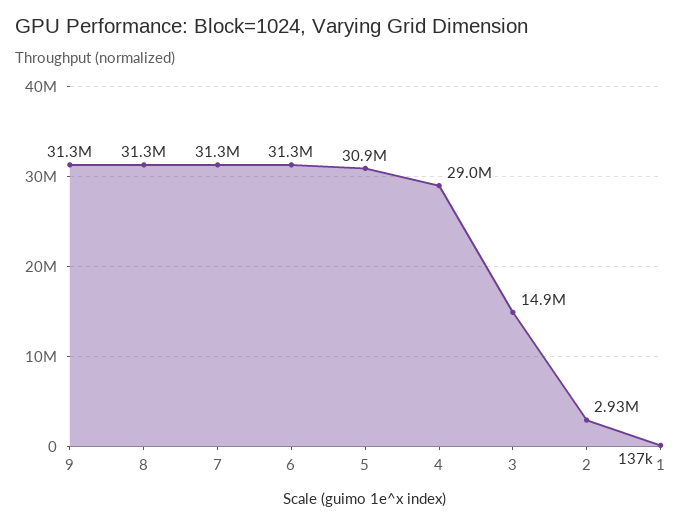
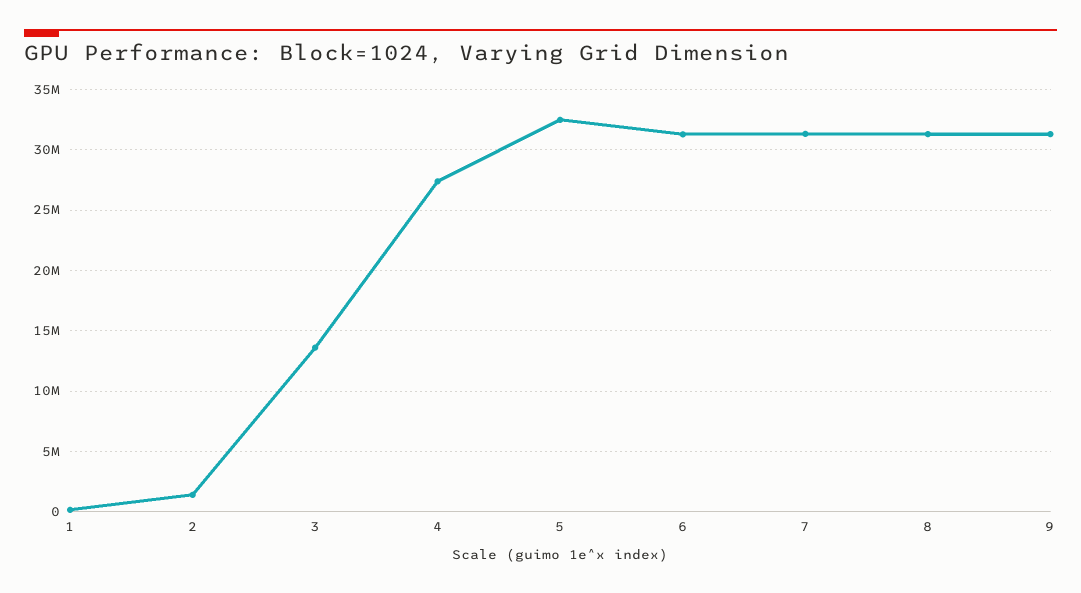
5: 30900000 -> 32500000
4: 29000000 -> 27500000
3: 14900000 -> 13500000
2: 2930000 -> 1500000

